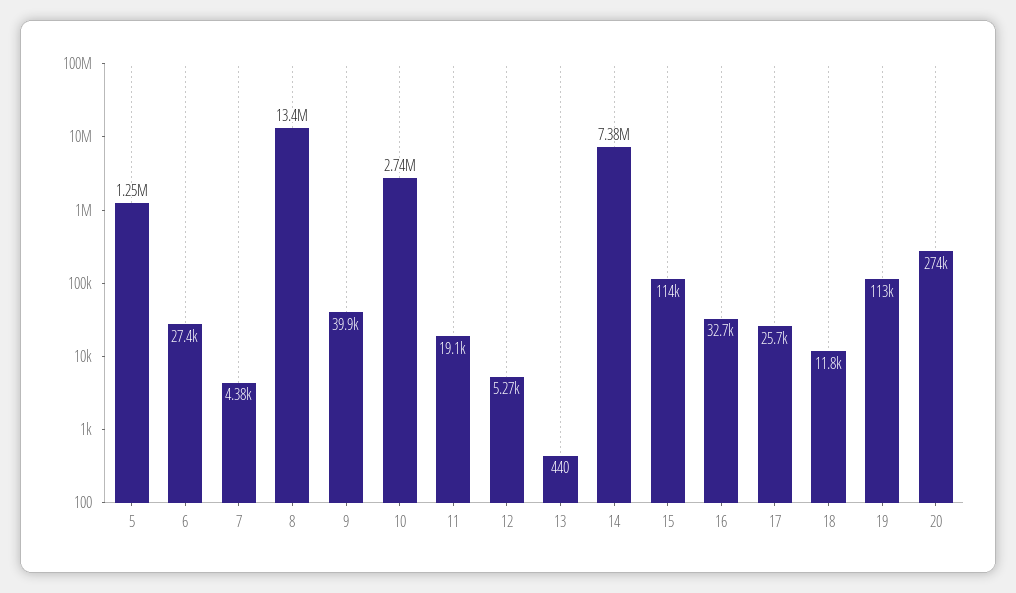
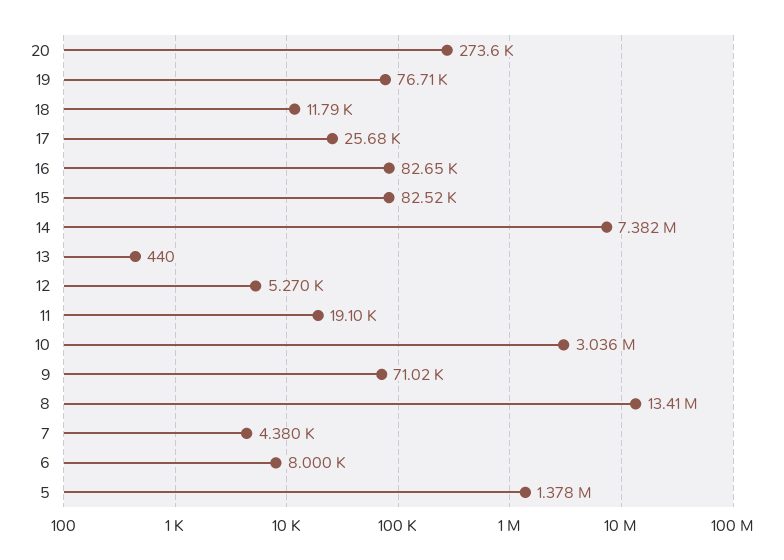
5: 1250000 -> 1378000
6: 27400 -> 8000
9: 39900 -> 71020
10: 2740000 -> 3036000
15: 114000 -> 82520
16: 32700 -> 82650
19: 113000 -> 76710

